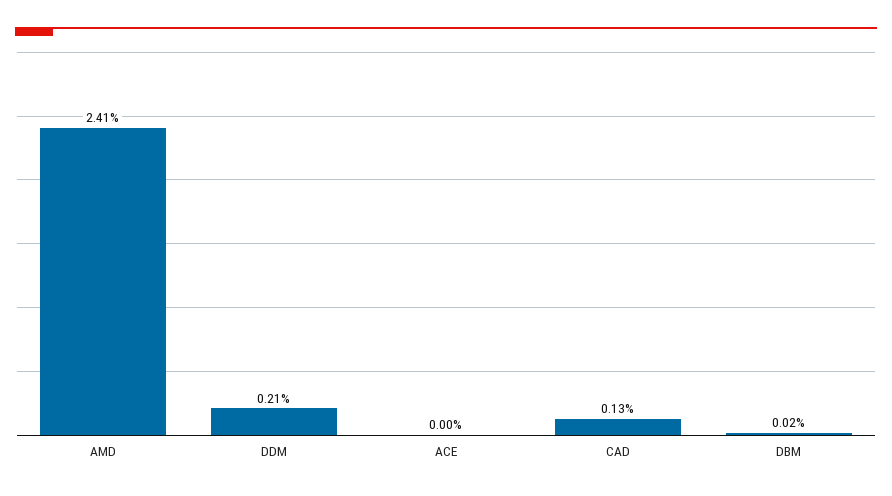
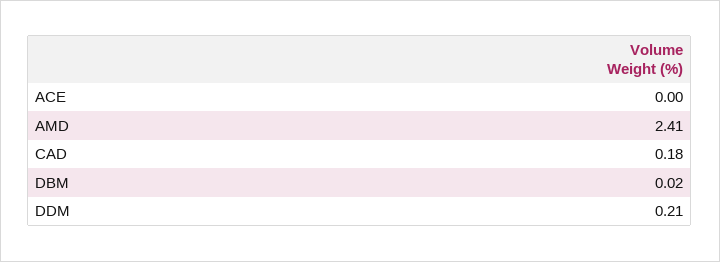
CAD: 0.13 -> 0.18

